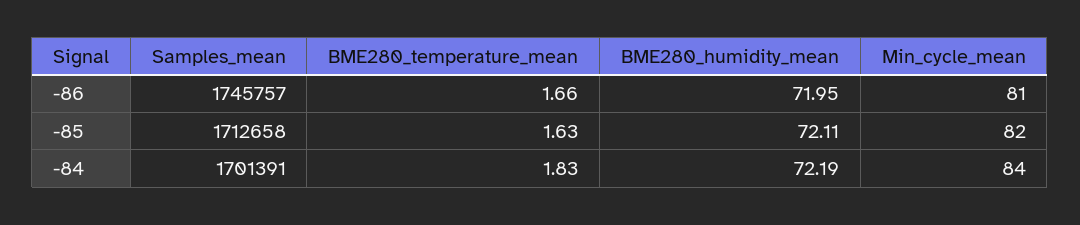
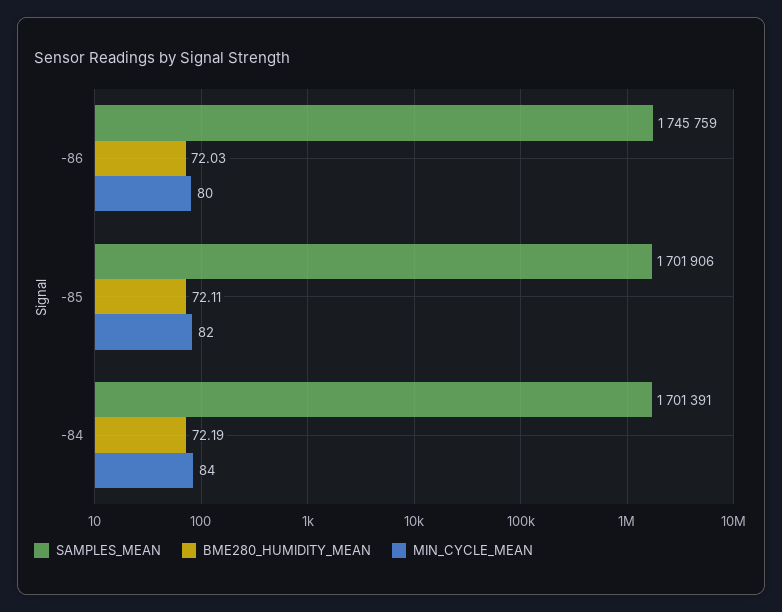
Samples_mean, -86: 1745757 -> 1745759
BME280_temperature_mean, -86: 1.66 -> none
BME280_humidity_mean, -86: 71.95 -> 72.03
Min_cycle_mean, -86: 81 -> 80
Samples_mean, -85: 1712658 -> 1701906
BME280_temperature_mean, -85: 1.63 -> none
BME280_temperature_mean, -84: 1.83 -> none

